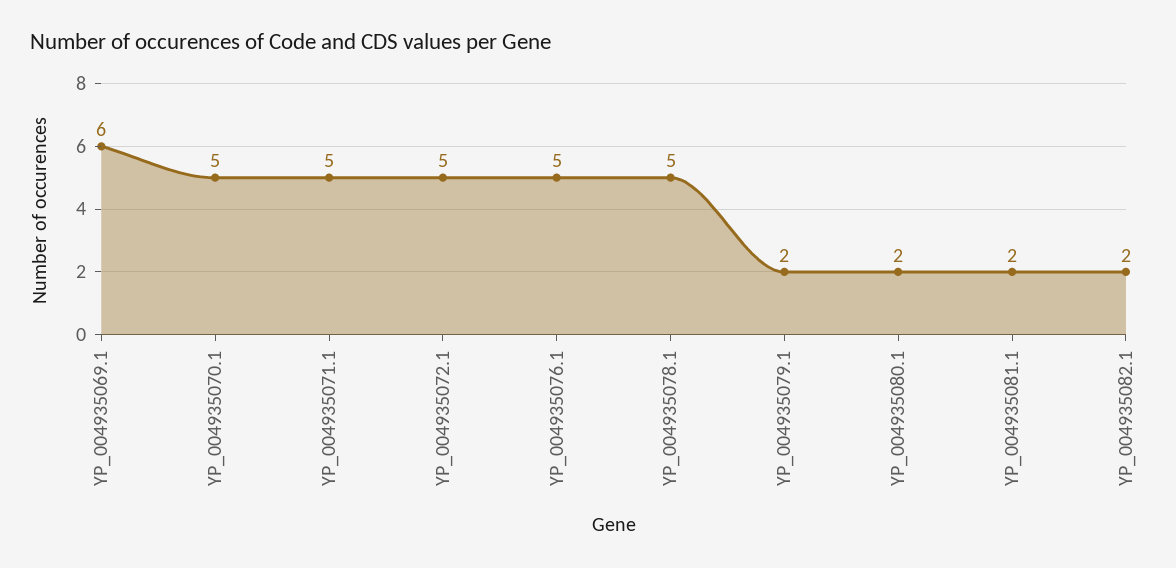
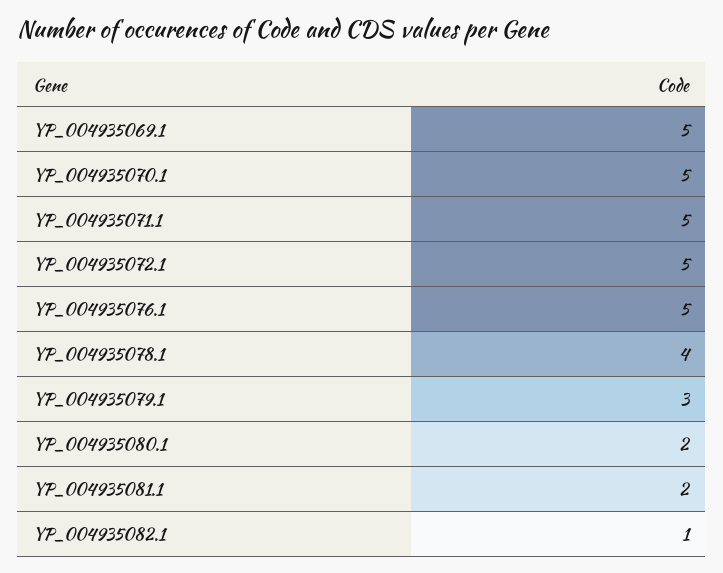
YP_004935069.1: 6 -> 5
YP_004935078.1: 5 -> 4
YP_004935079.1: 2 -> 3
YP_004935082.1: 2 -> 1

